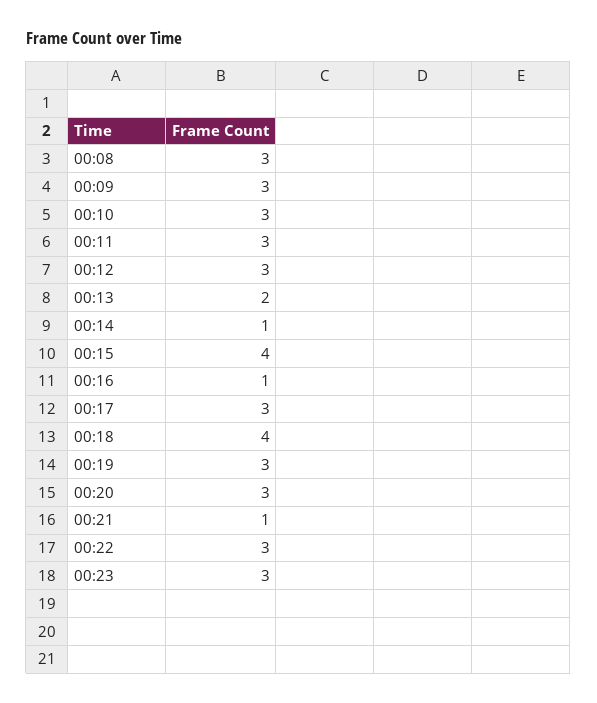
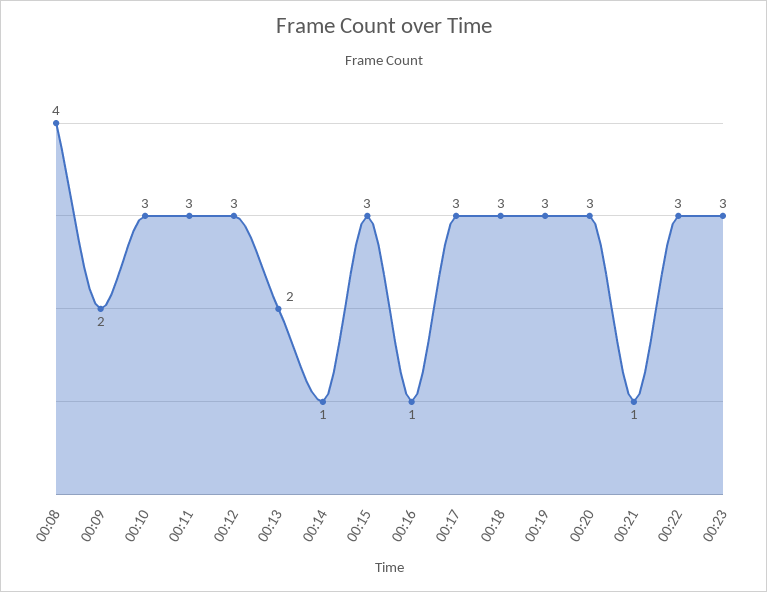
00:08: 3 -> 4
00:09: 3 -> 2
00:15: 4 -> 3
00:18: 4 -> 3

